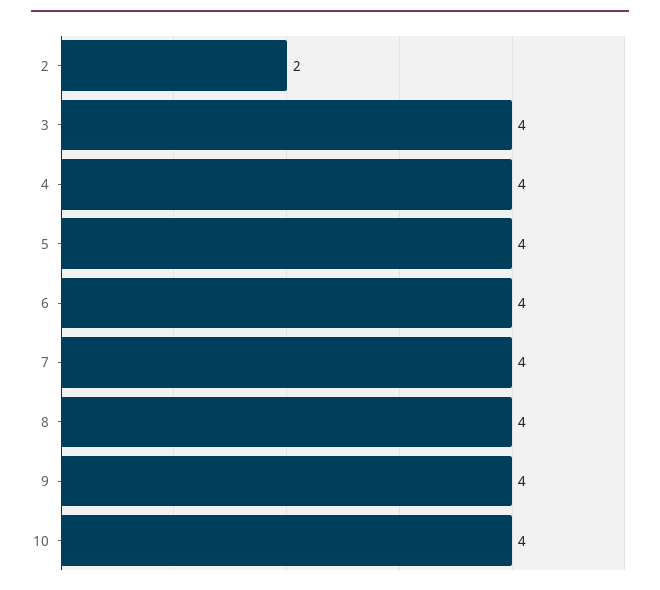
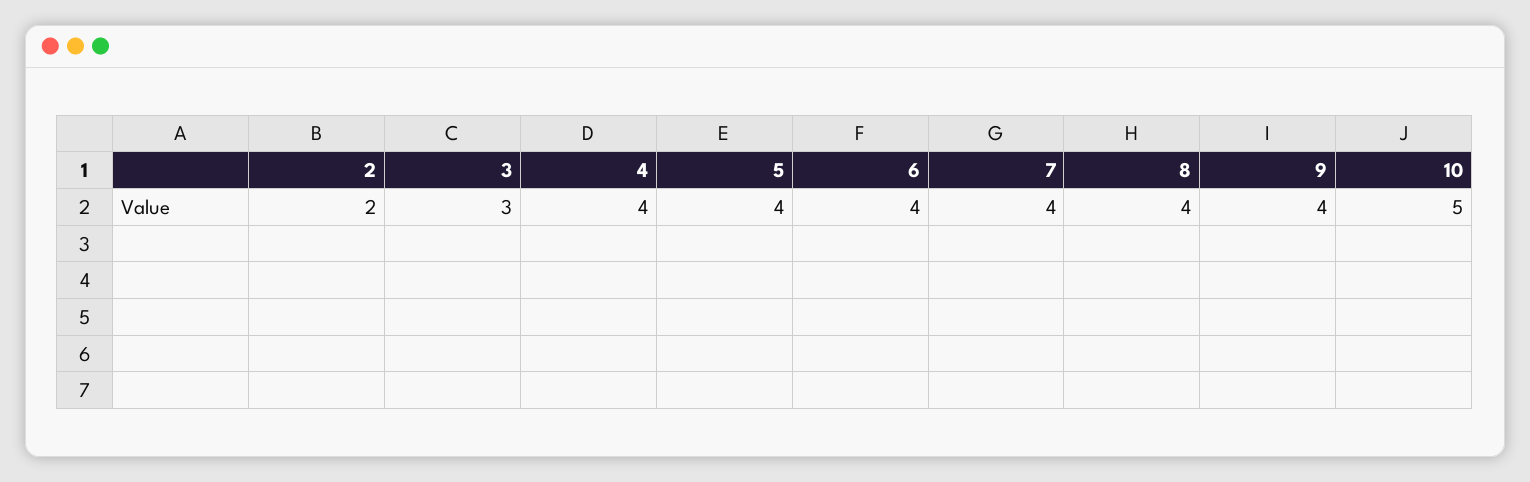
3: 4 -> 3
10: 4 -> 5

